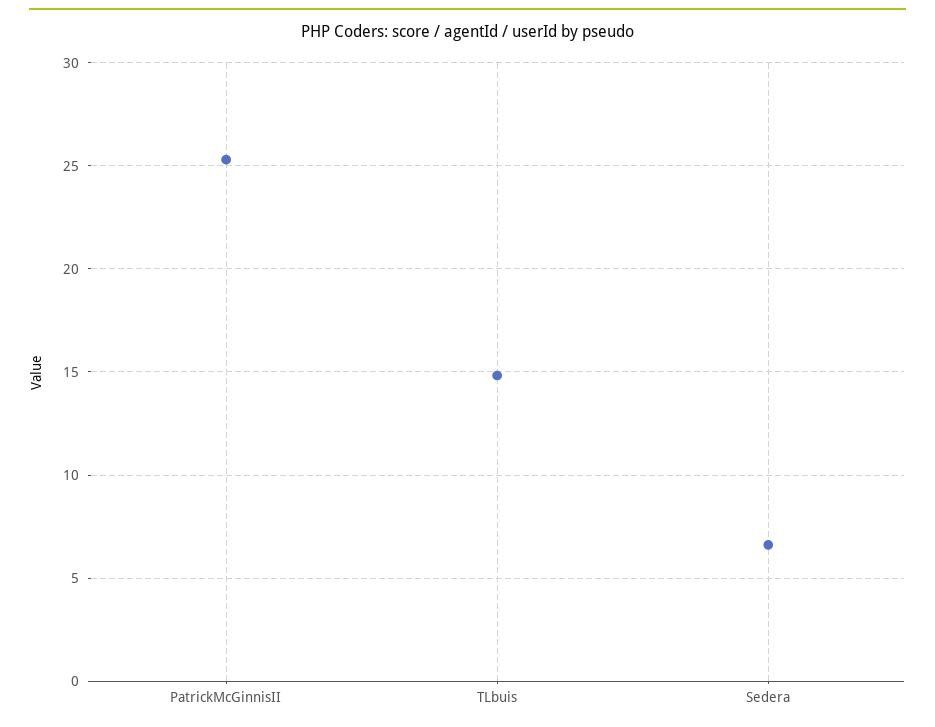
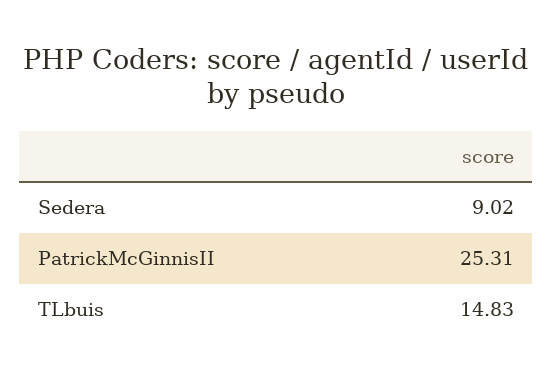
Sedera: 6.5 -> 9.02

